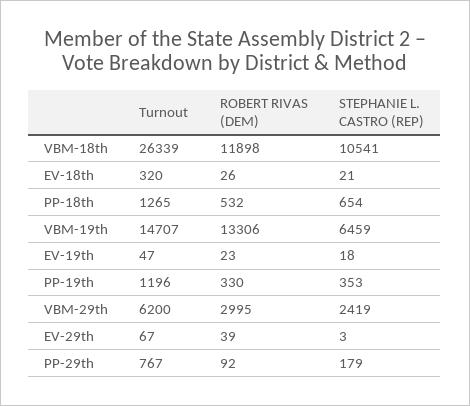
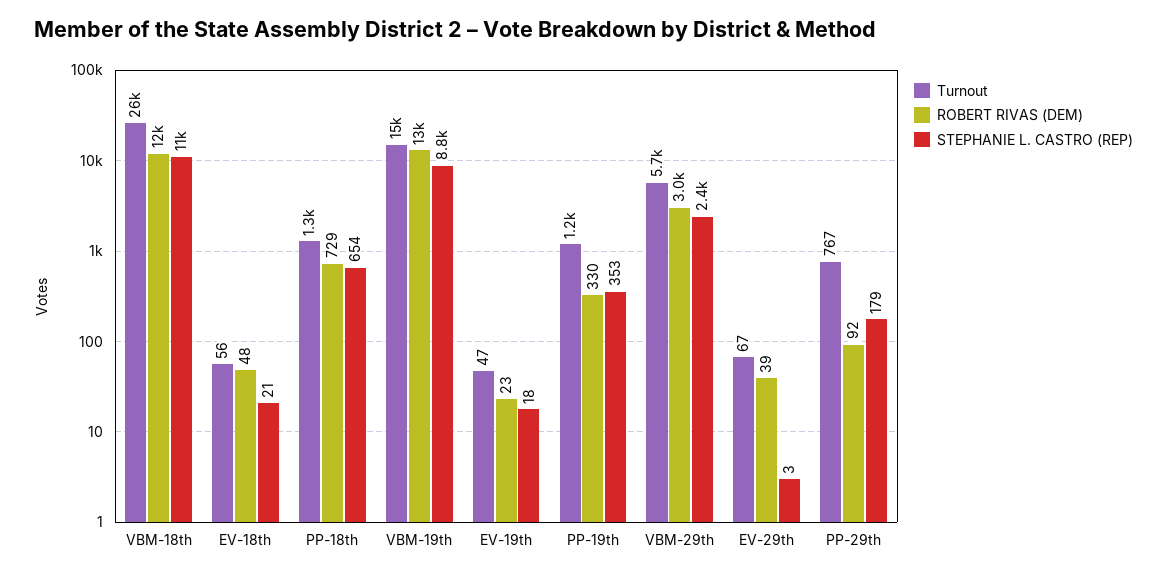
Turnout, EV-18th: 320 -> 56
ROBERT RIVAS (DEM), EV-18th: 26 -> 48
ROBERT RIVAS (DEM), PP-18th: 532 -> 729
STEPHANIE L. CASTRO (REP), VBM-19th: 6459 -> 8800
Turnout, VBM-29th: 6200 -> 5700

